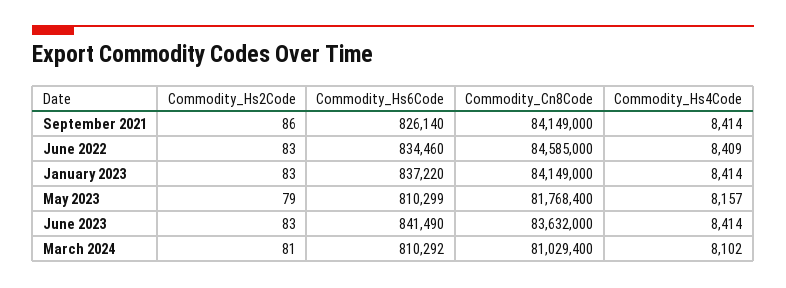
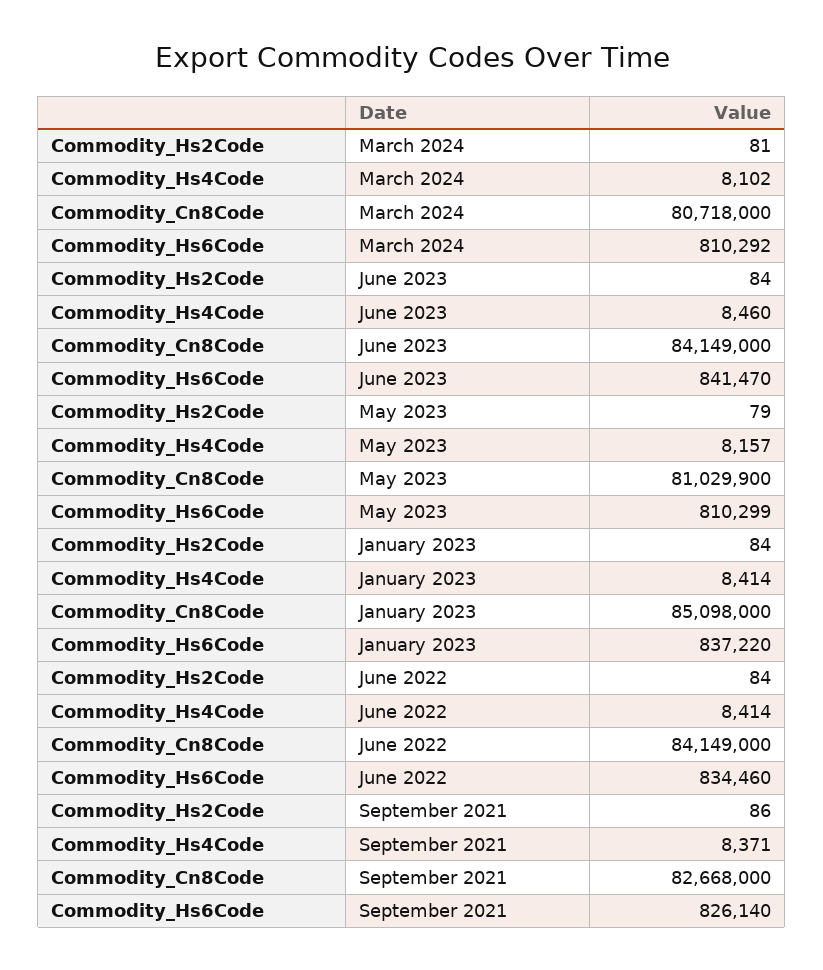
Commodity_Cn8Code, September 2021: 84149000 -> 82668000
Commodity_Hs4Code, September 2021: 8414 -> 8371
Commodity_Hs2Code, June 2022: 83 -> 84
Commodity_Cn8Code, June 2022: 84585000 -> 84149000
Commodity_Hs4Code, June 2022: 8409 -> 8414
Commodity_Hs2Code, January 2023: 83 -> 84
Commodity_Cn8Code, January 2023: 84149000 -> 85098000
Commodity_Cn8Code, May 2023: 81768400 -> 81029900
Commodity_Hs2Code, June 2023: 83 -> 84
Commodity_Hs6Code, June 2023: 841490 -> 841470
Commodity_Cn8Code, June 2023: 83632000 -> 84149000
Commodity_Hs4Code, June 2023: 8414 -> 8460
Commodity_Cn8Code, March 2024: 81029400 -> 80718000

